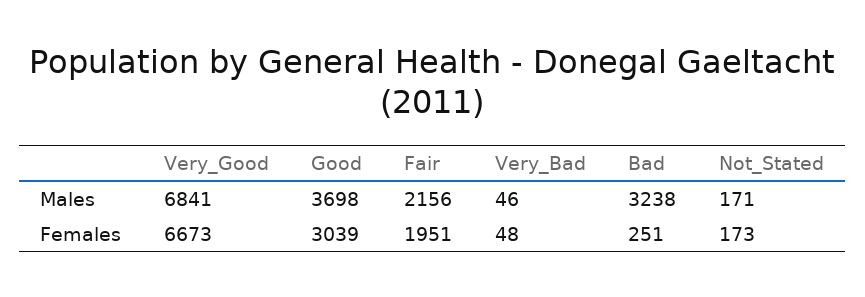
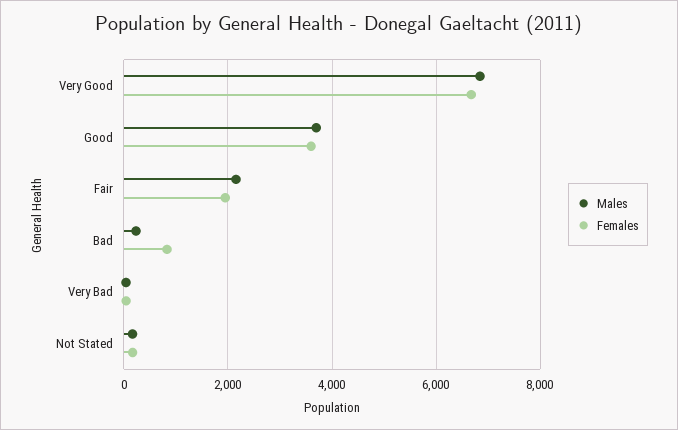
Males, Bad: 3238 -> 200
Females, Good: 3039 -> 3600
Females, Bad: 251 -> 800

